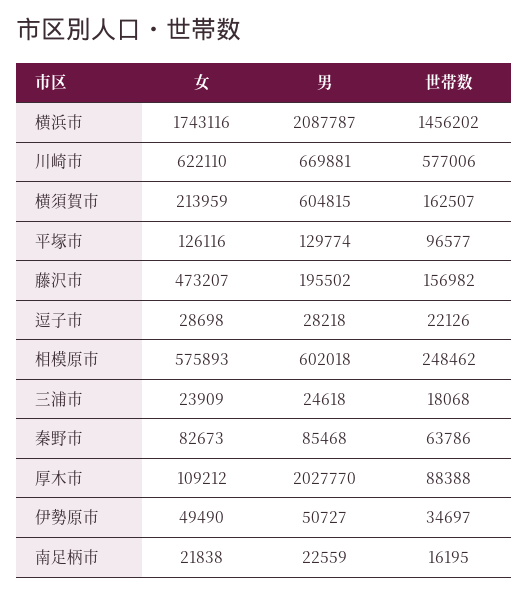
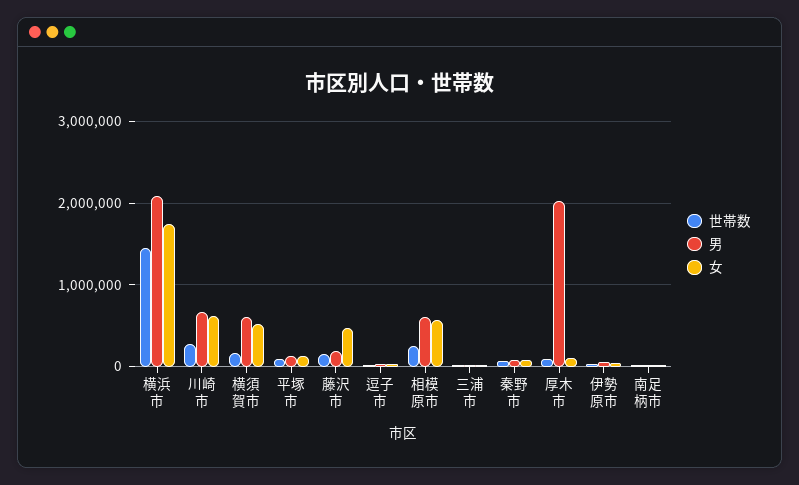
世帯数, 川崎市: 577006 -> 300000
女, 横須賀市: 213959 -> 500000

